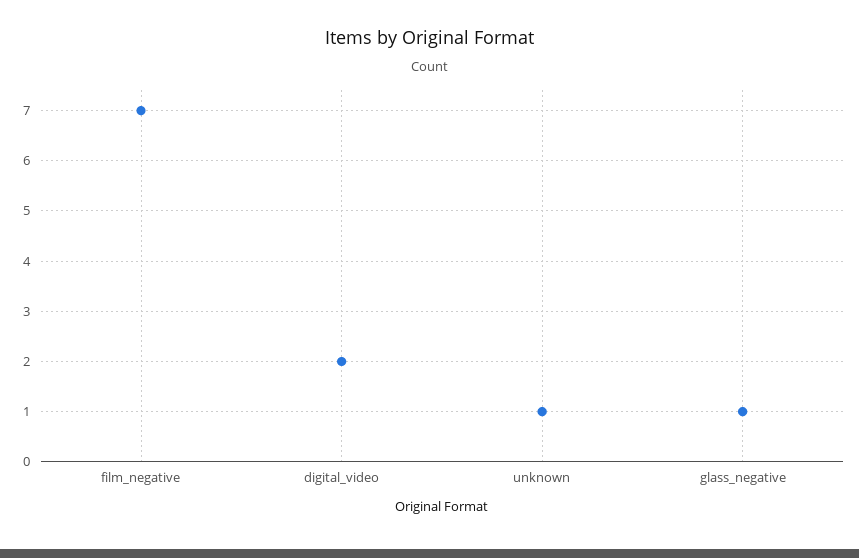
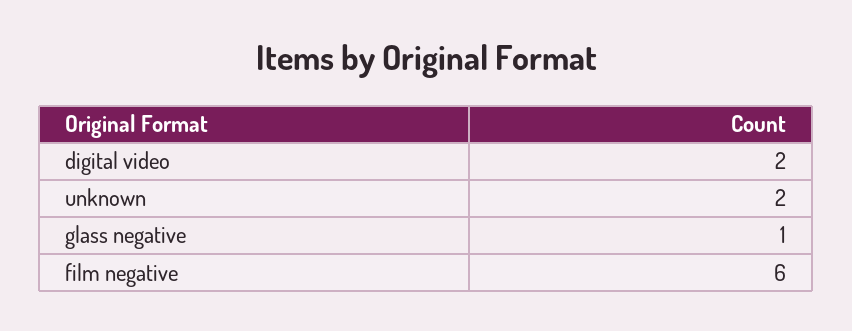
film_negative: 7 -> 6
unknown: 1 -> 2

